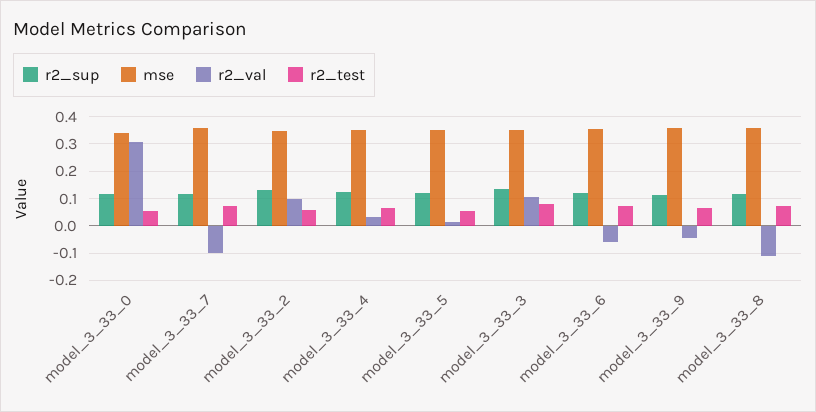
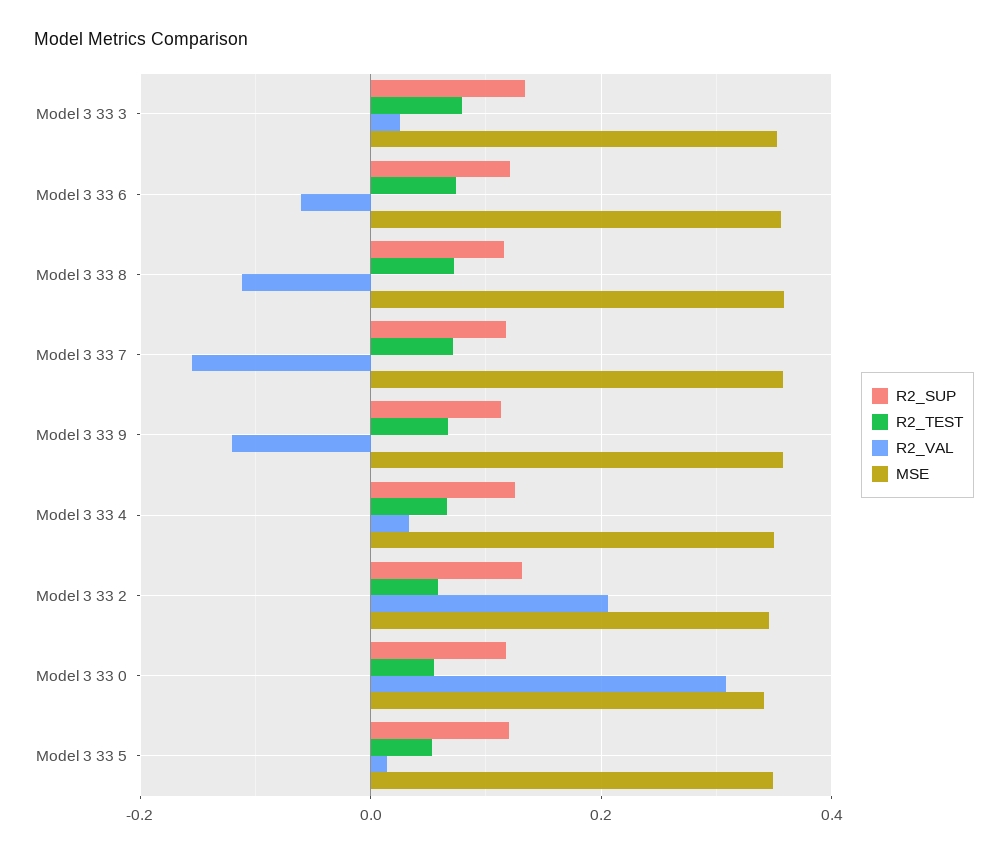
r2_val, model_3_33_7: -0.1 -> -0.16
r2_val, model_3_33_2: 0.1 -> 0.2
r2_val, model_3_33_3: 0.1 -> 0.02
r2_val, model_3_33_9: -0.05 -> -0.12

